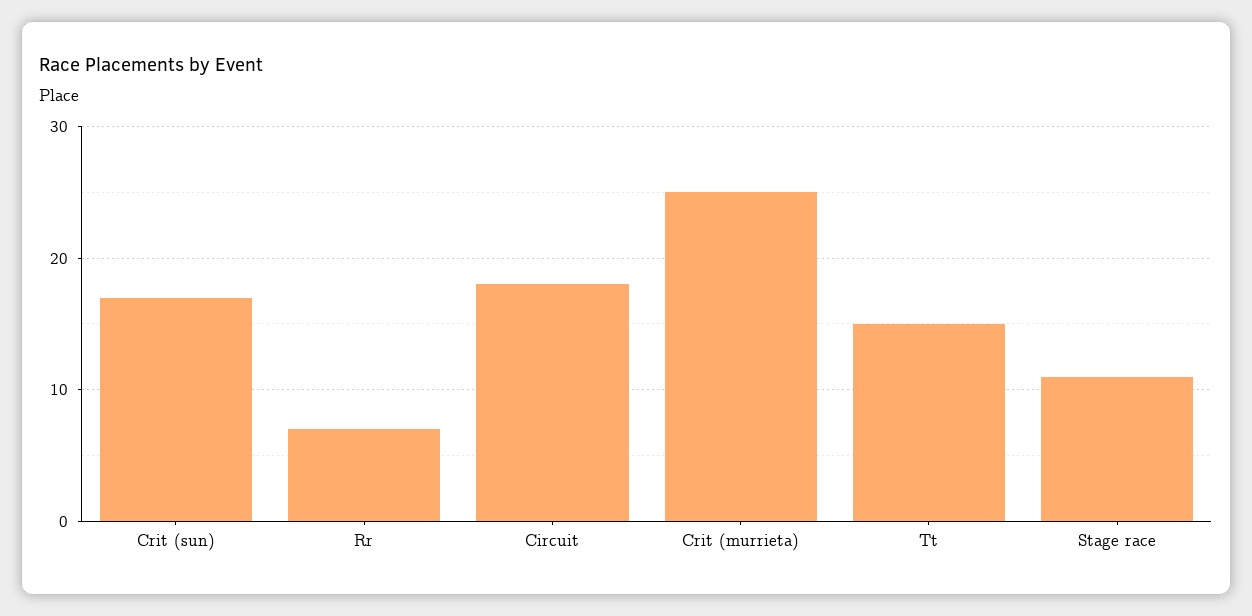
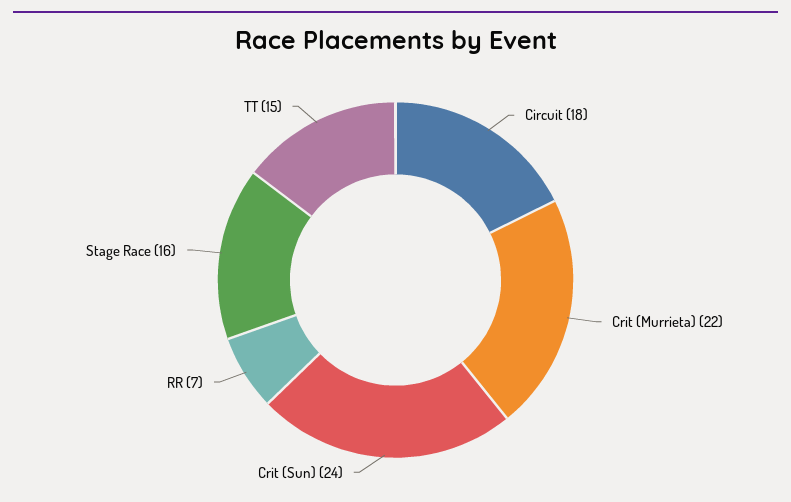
Crit (sun): 17 -> 24
Crit (murrieta): 25 -> 22
Stage race: 11 -> 16

